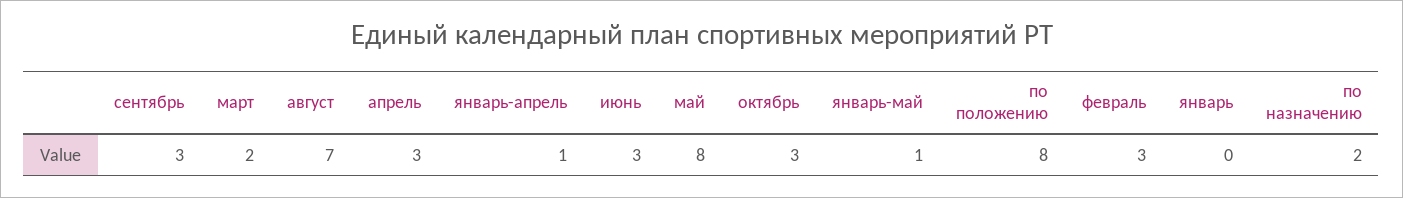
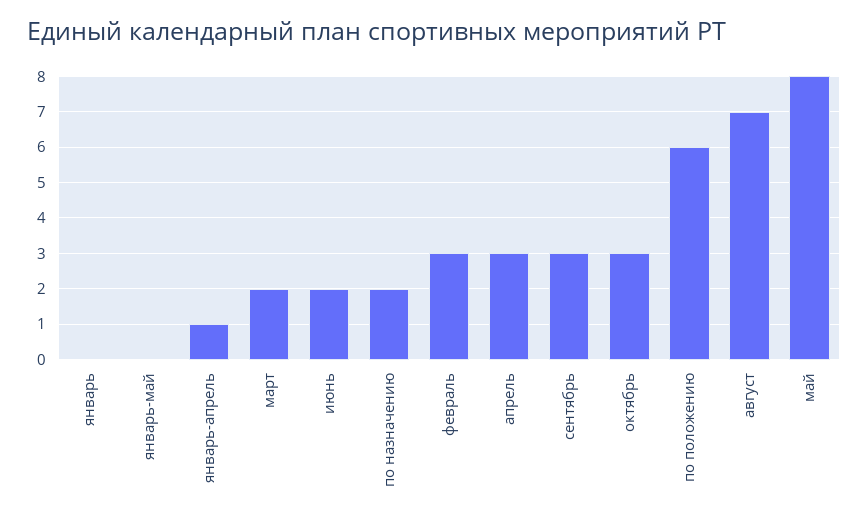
июнь: 3 -> 2
январь-май: 1 -> 0
по положению: 8 -> 6

